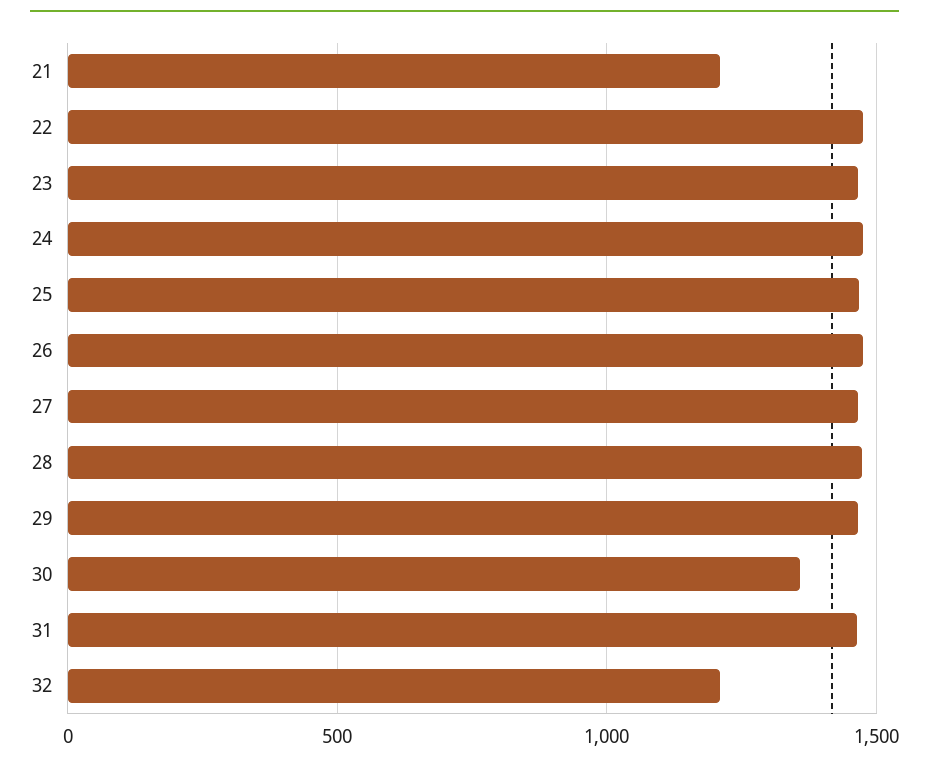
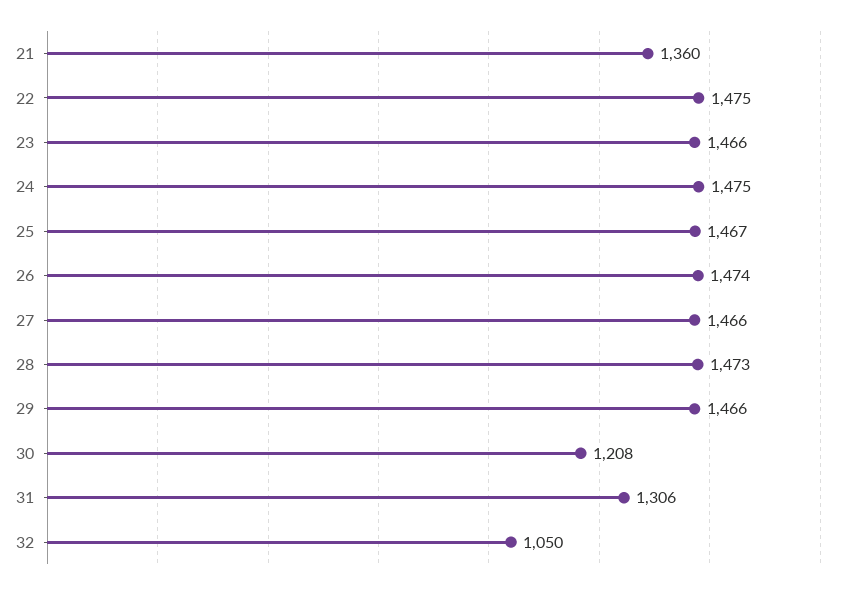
21: 1200 -> 1360
30: 1350 -> 1208
31: 1450 -> 1306
32: 1200 -> 1050

